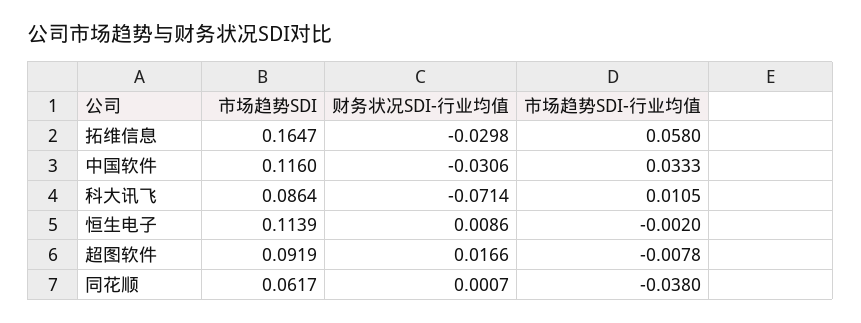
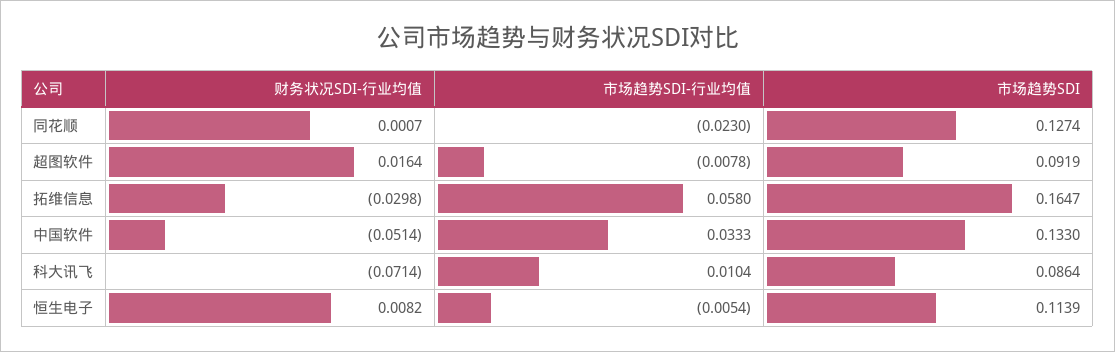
市场趋势SDI, 中国软件: 0.116 -> 0.133
财务状况SDI-行业均值, 中国软件: -0.0306 -> -0.0514
市场趋势SDI-行业均值, 科大讯飞: 0.0105 -> 0.0104
财务状况SDI-行业均值, 恒生电子: 0.0086 -> 0.0082
市场趋势SDI-行业均值, 恒生电子: -0.002 -> -0.0054
财务状况SDI-行业均值, 超图软件: 0.0166 -> 0.0164
市场趋势SDI, 同花顺: 0.0617 -> 0.1274
市场趋势SDI-行业均值, 同花顺: -0.038 -> -0.023

